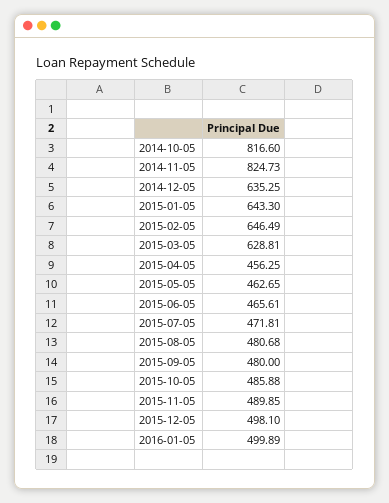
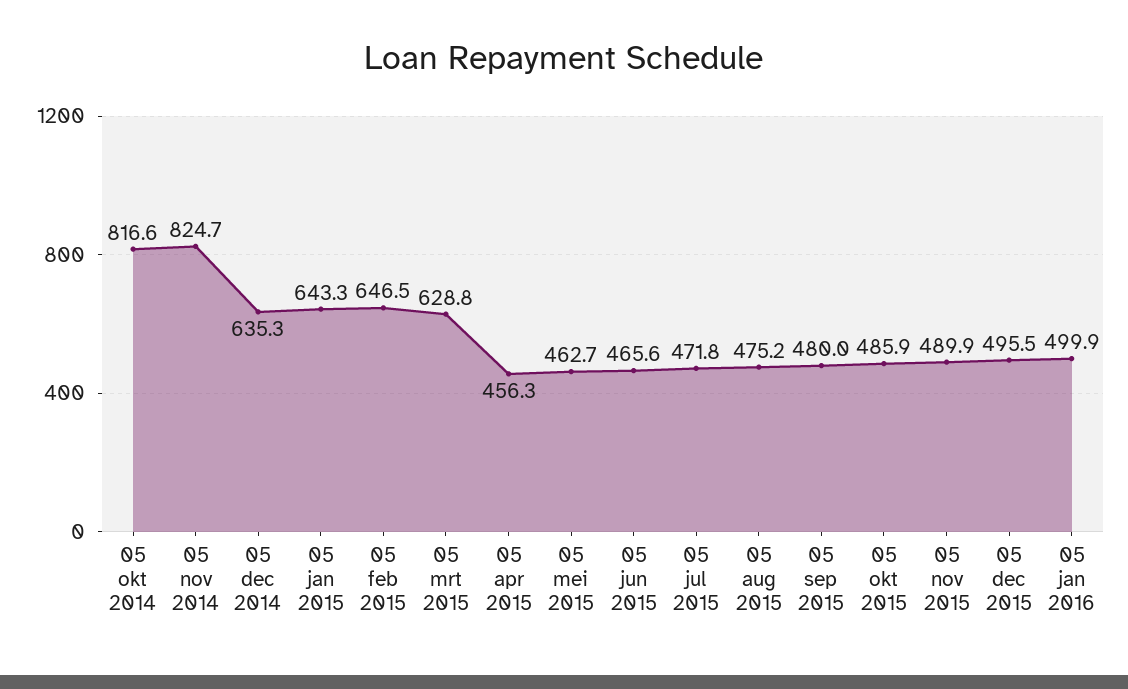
2015-08-05: 480.68 -> 475.2
2015-12-05: 498.1 -> 495.5

